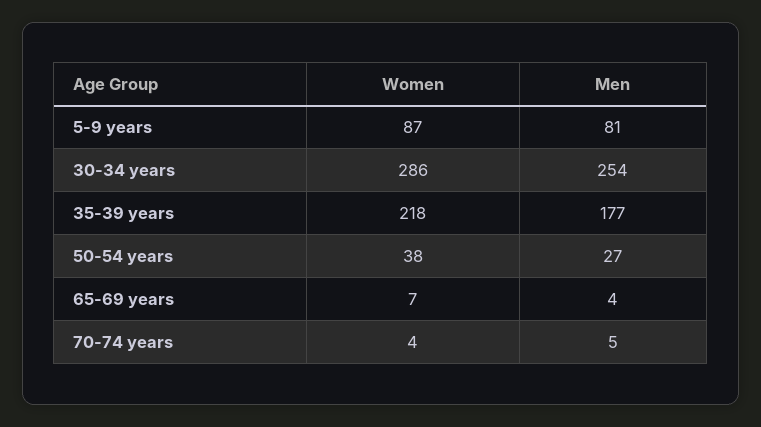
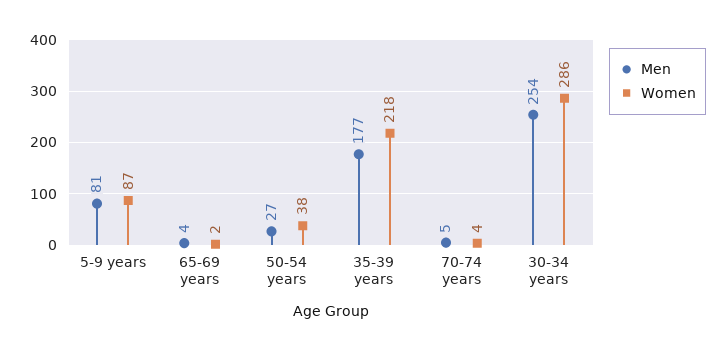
Women, 65-69 years: 7 -> 2

